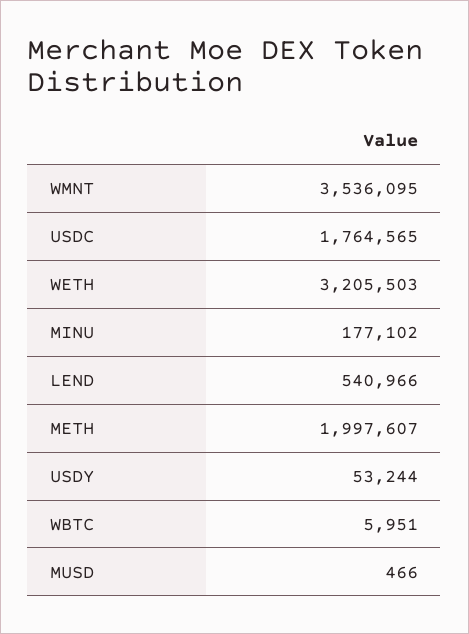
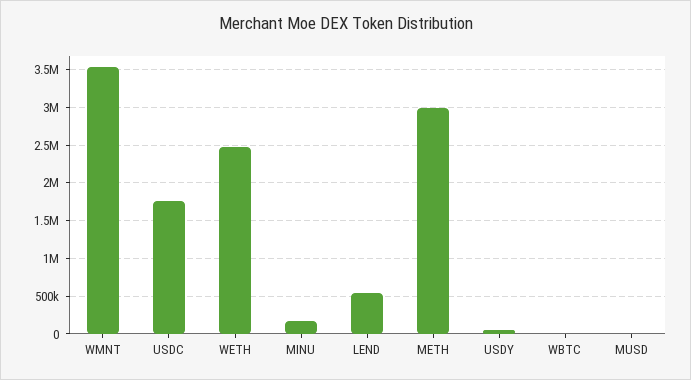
WETH: 3205503 -> 2500000
METH: 1997607 -> 3000000

